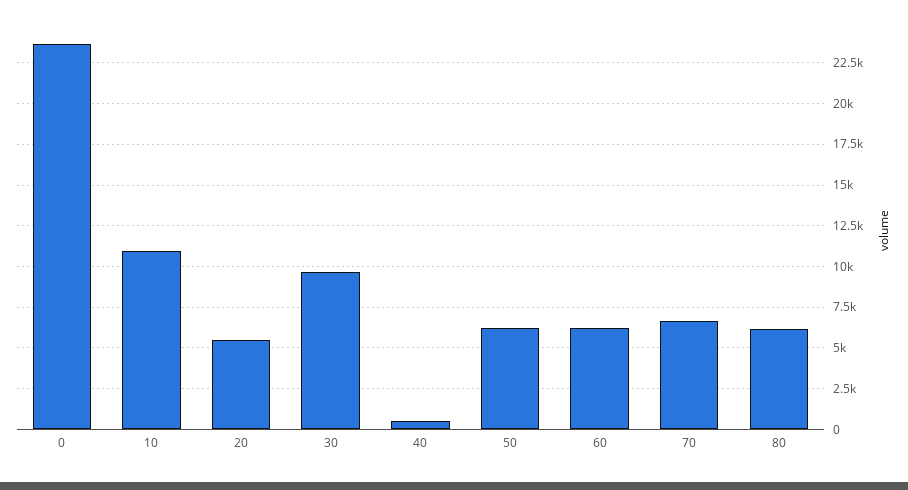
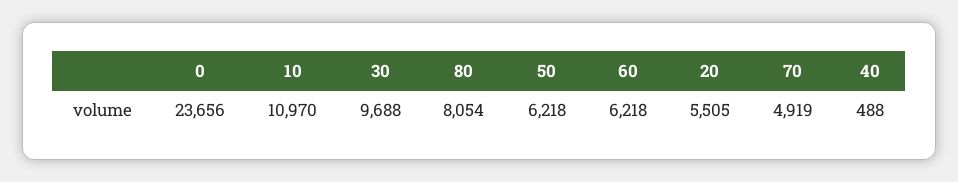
70: 6500 -> 4919
80: 6000 -> 8054

